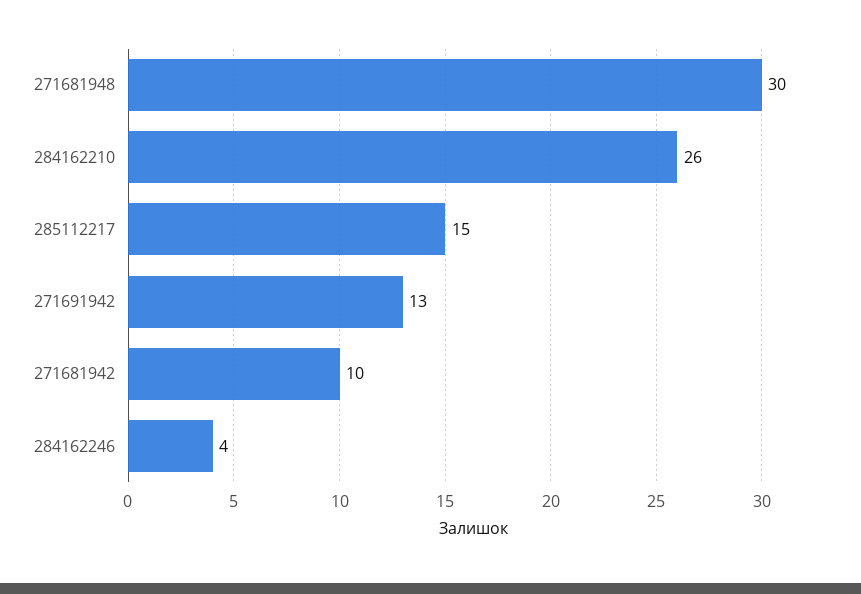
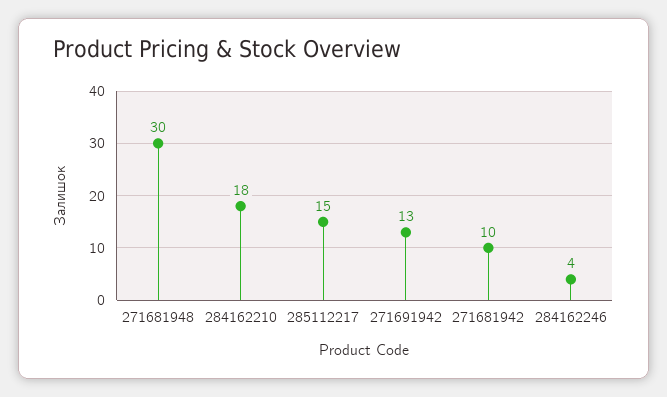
284162210: 26 -> 18

